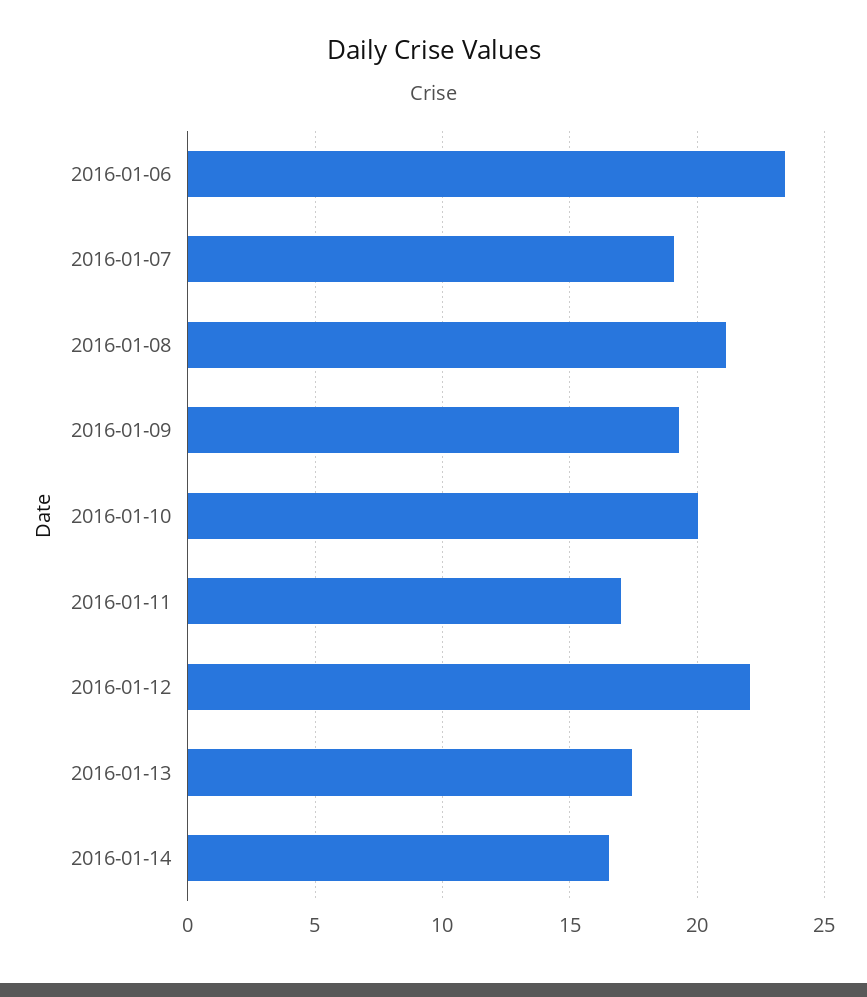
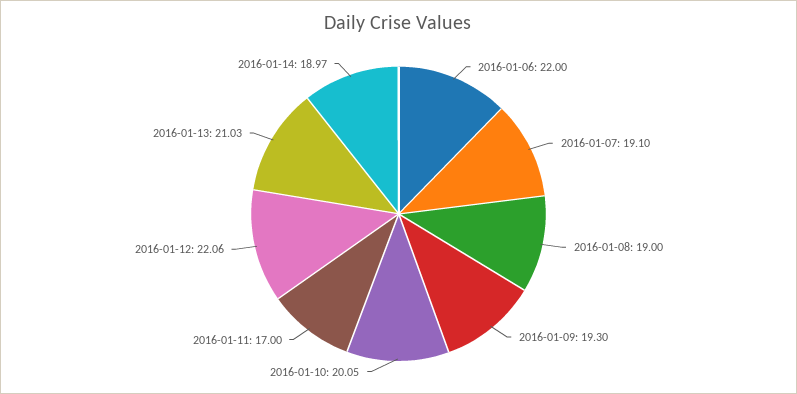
2016-01-06: 23.5 -> 22
2016-01-08: 21 -> 19
2016-01-13: 17.5 -> 21.03
2016-01-14: 16.5 -> 18.97

